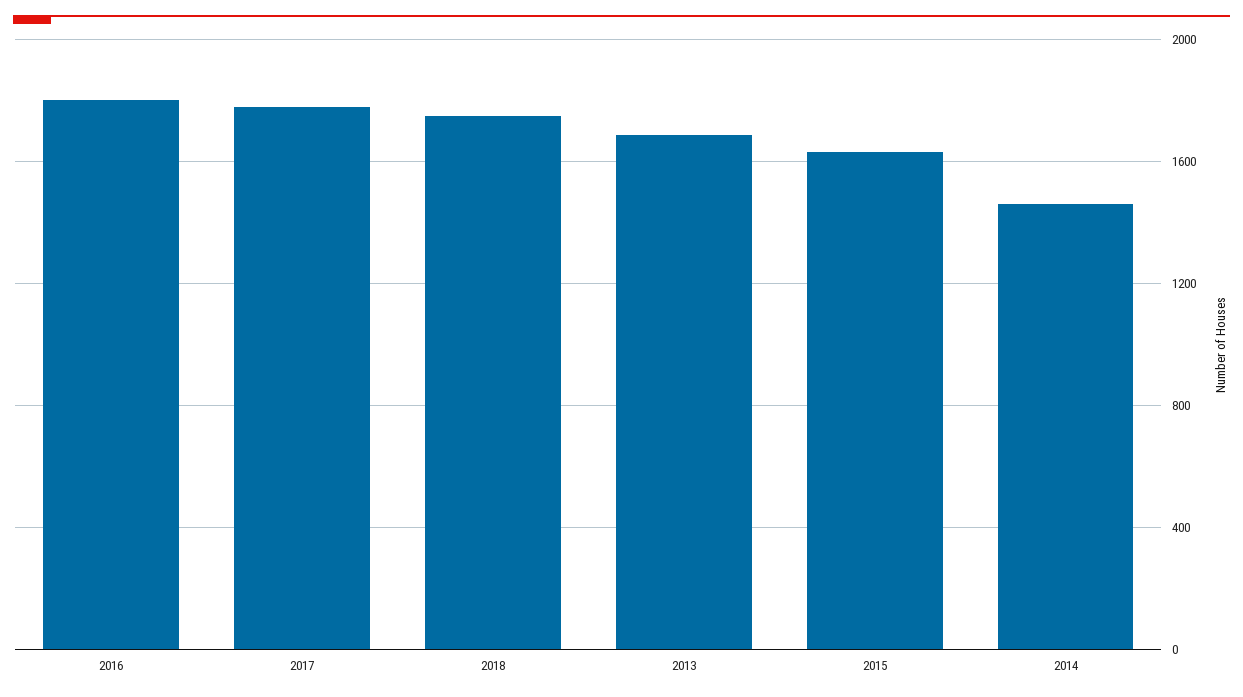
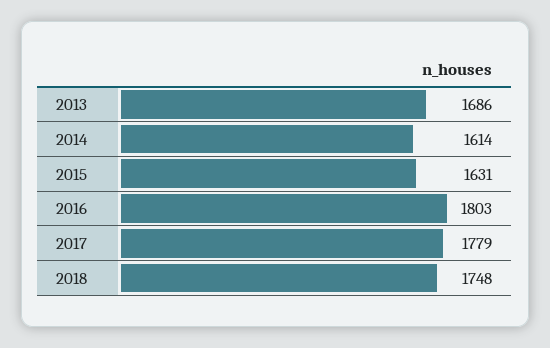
2014: 1450 -> 1614

